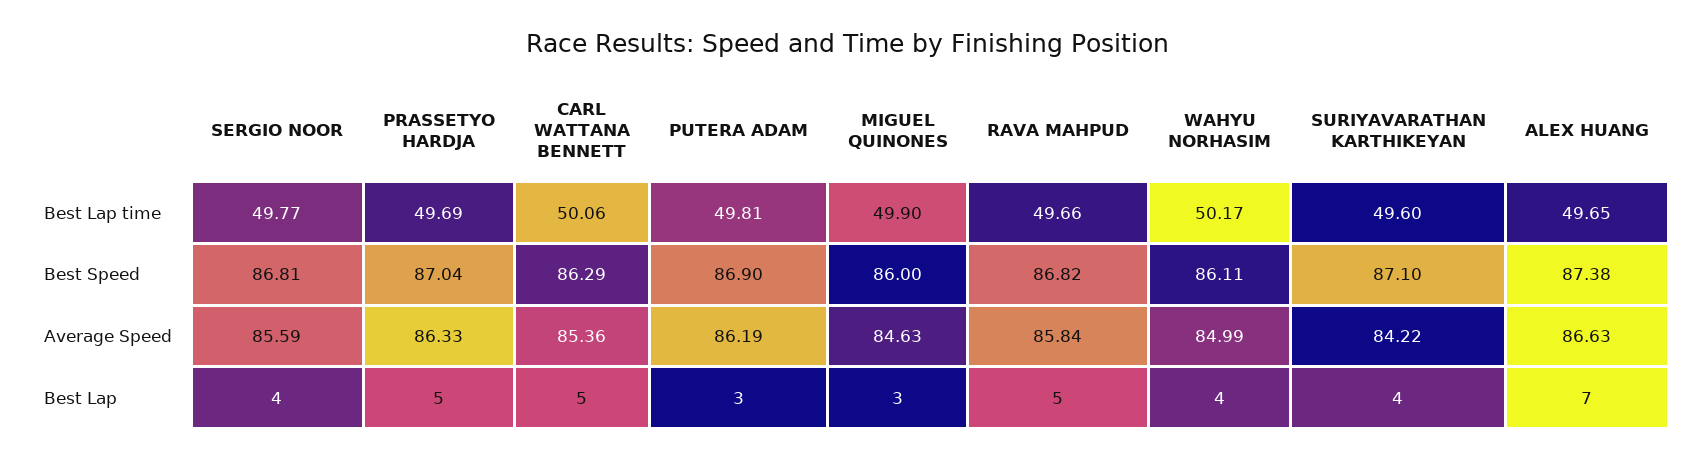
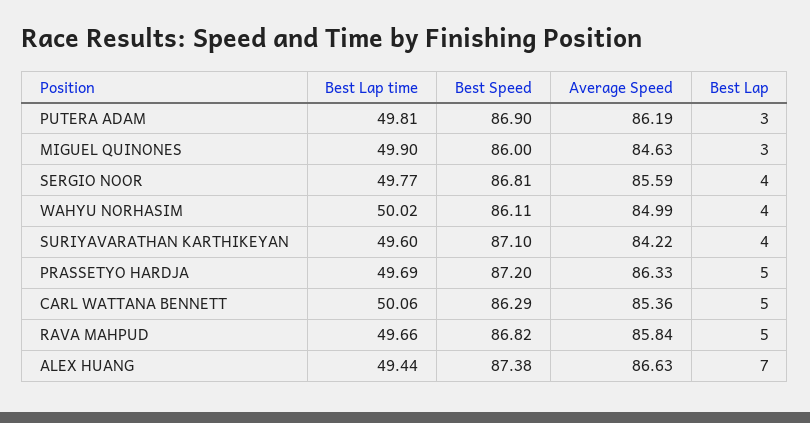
WAHYU NORHASIM, Best Lap time: 50.17 -> 50.02
ALEX HUANG, Best Lap time: 49.65 -> 49.44
PRASSETYO HARDJA, Best Speed: 87.04 -> 87.2

